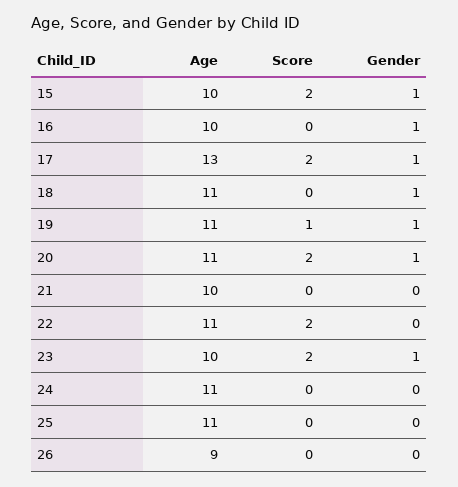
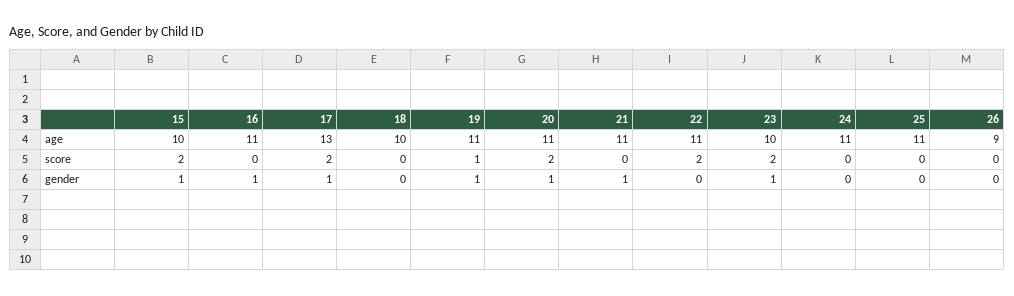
Age, 16: 10 -> 11
Age, 18: 11 -> 10
Gender, 18: 1 -> 0
Age, 21: 10 -> 11
Gender, 21: 0 -> 1

